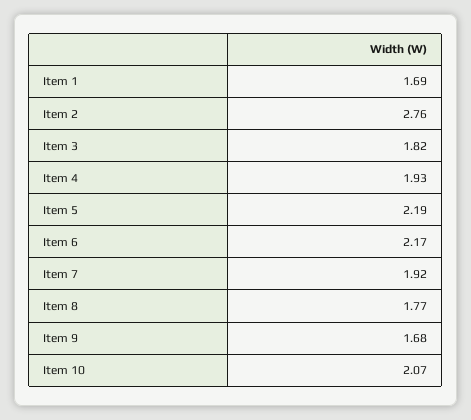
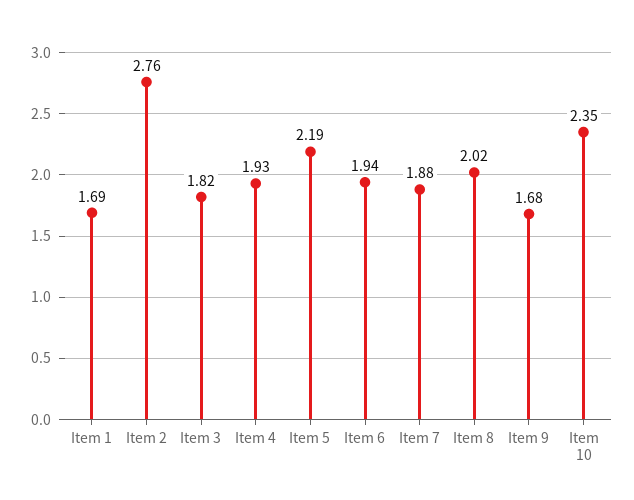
Item 6: 2.17 -> 1.94
Item 7: 1.92 -> 1.88
Item 8: 1.77 -> 2.02
Item 10: 2.07 -> 2.35

